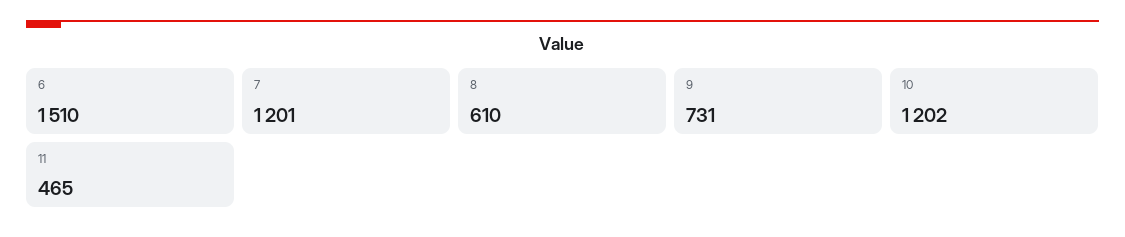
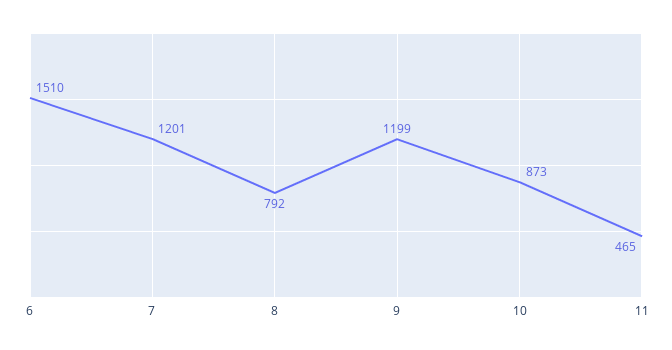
8: 610 -> 792
9: 731 -> 1199
10: 1202 -> 873

